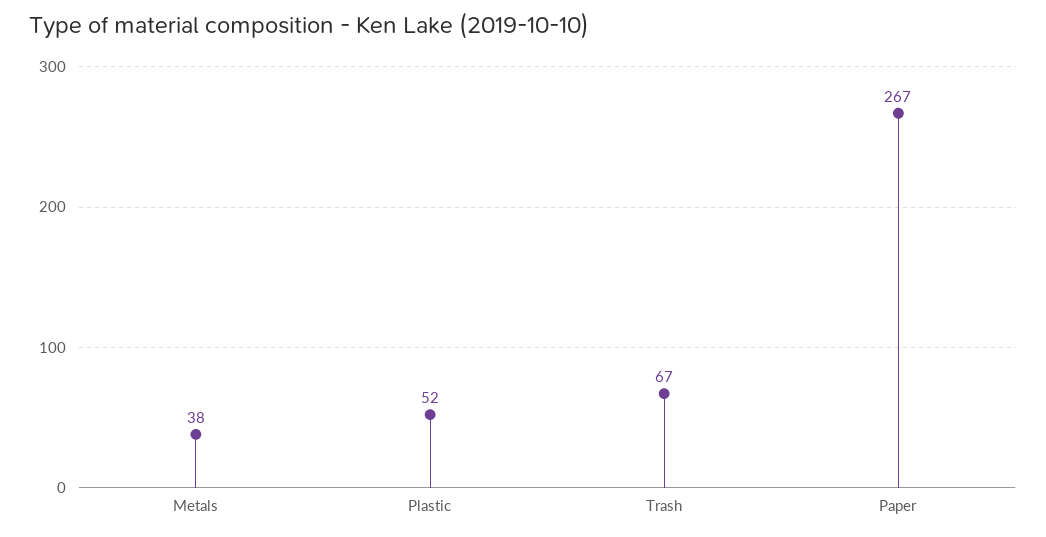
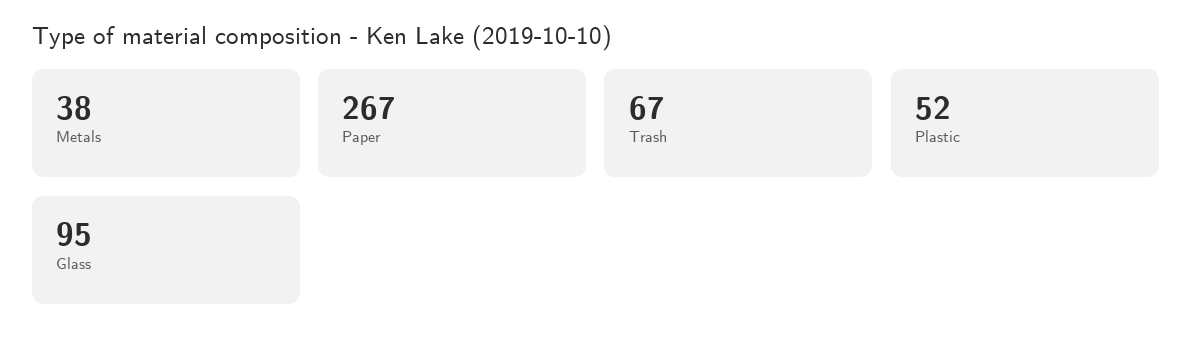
Glass: none -> 95

